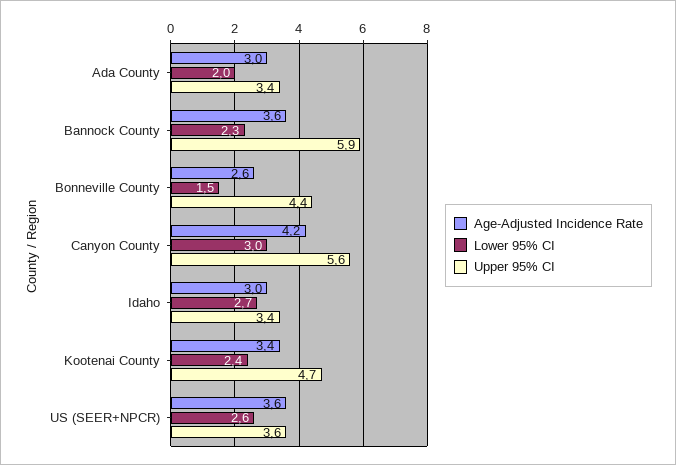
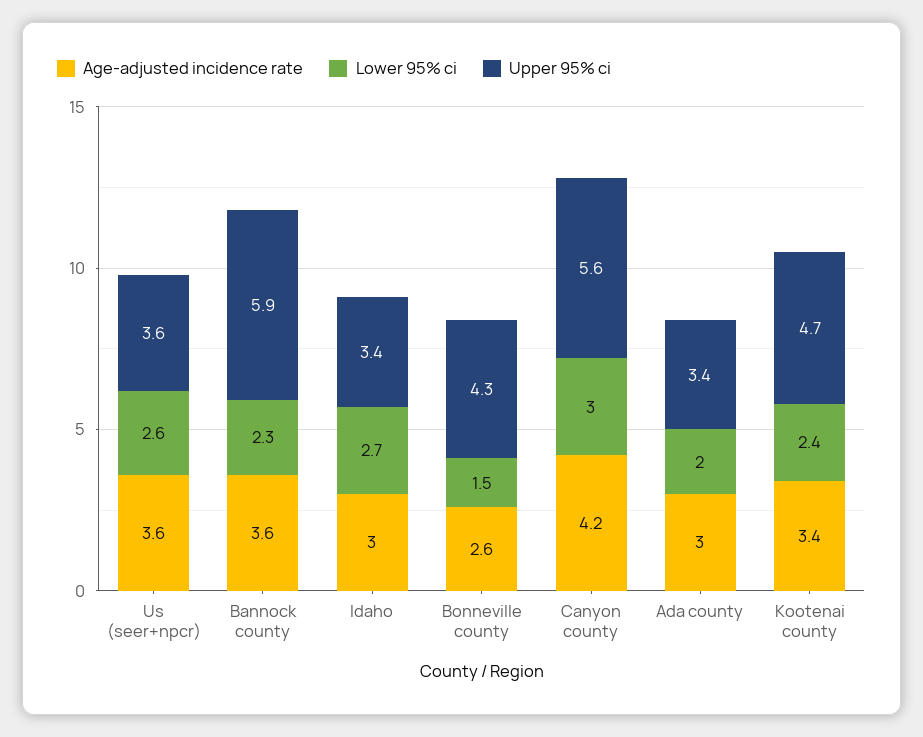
Upper 95% CI, Bonneville County: 4.4 -> 4.3

